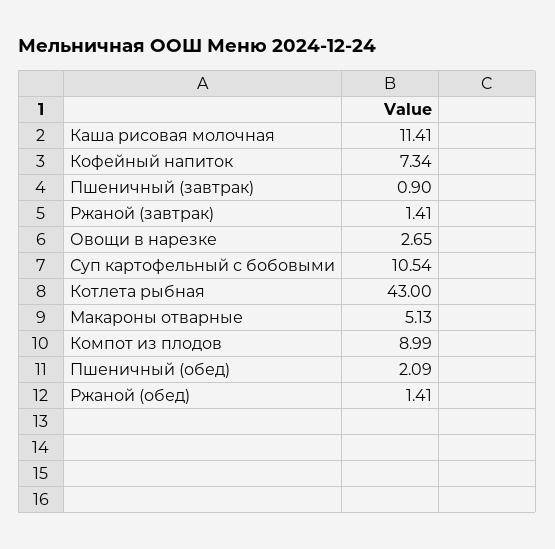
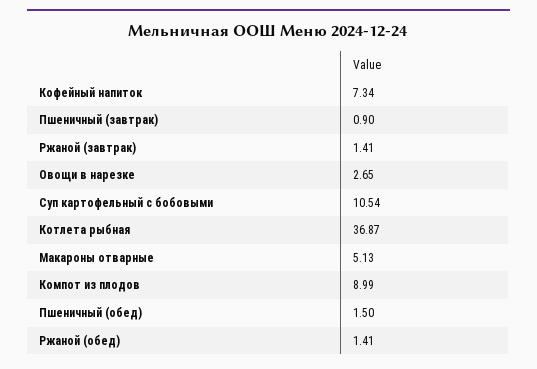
Каша рисовая молочная: 11.41 -> none
Котлета рыбная: 43 -> 36.87
Пшеничный (обед): 2.09 -> 1.5

